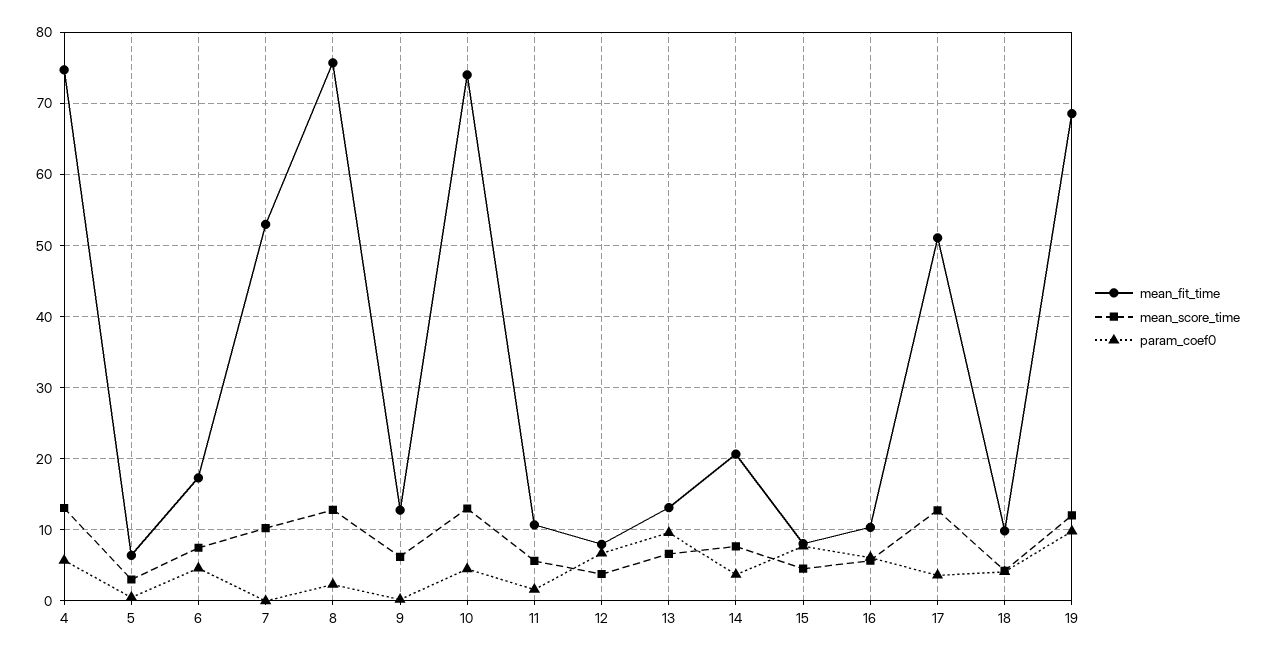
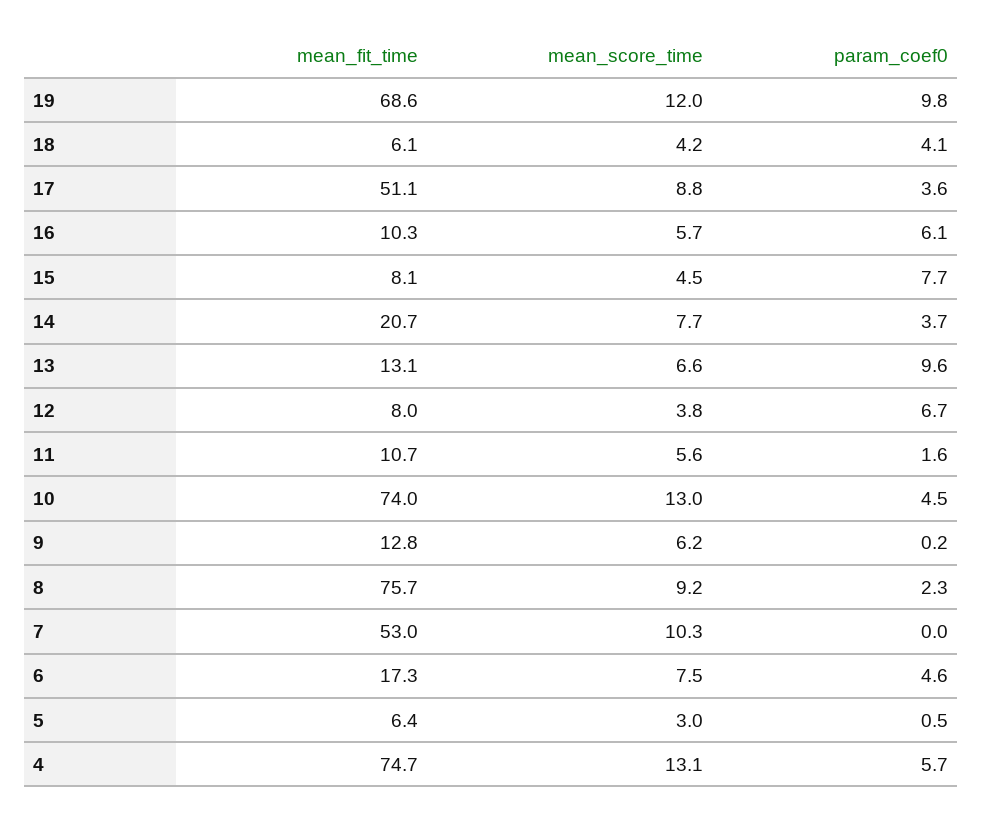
mean_score_time, 8: 13 -> 9.2
mean_score_time, 17: 13 -> 8.8
mean_fit_time, 18: 10 -> 6.1

